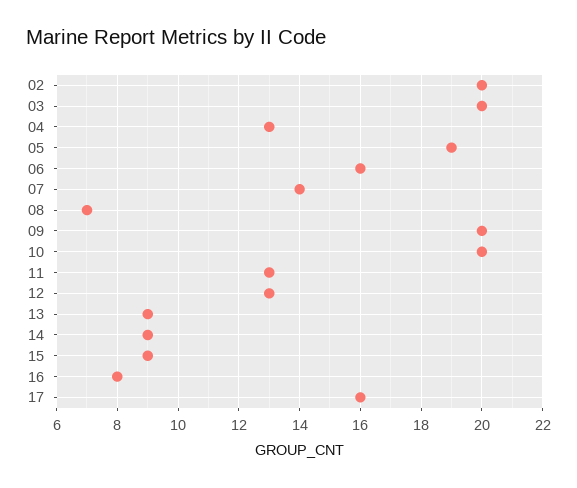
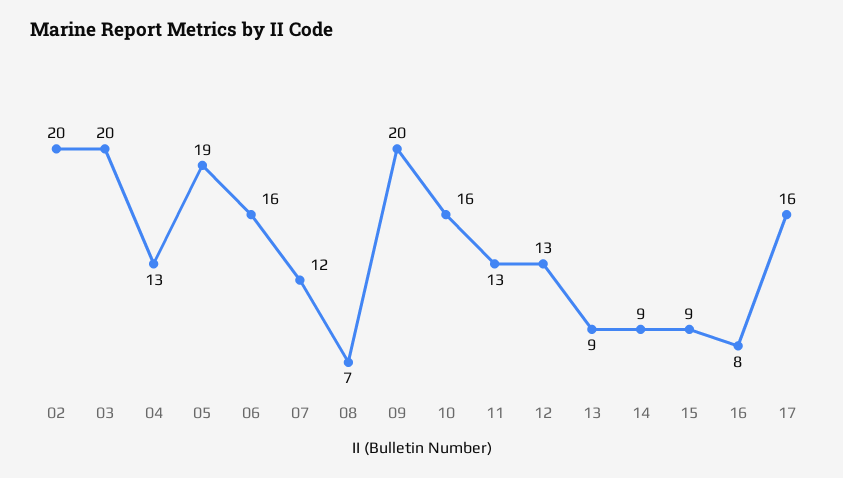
07: 14 -> 12
10: 20 -> 16

